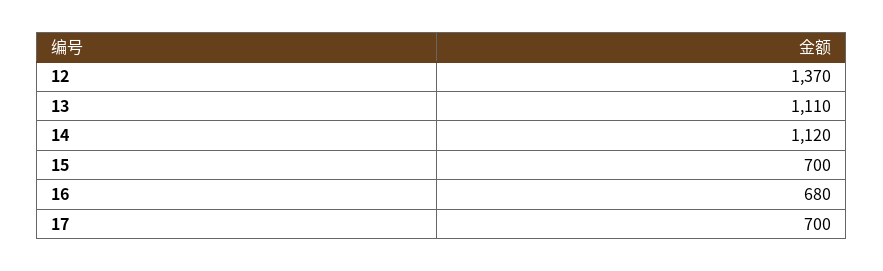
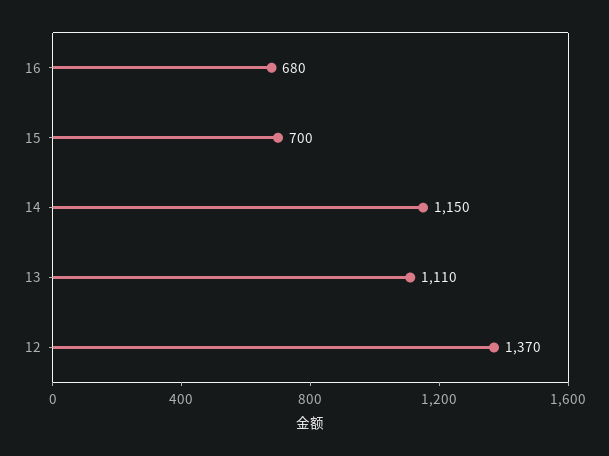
14: 1120 -> 1150
17: 700 -> none

